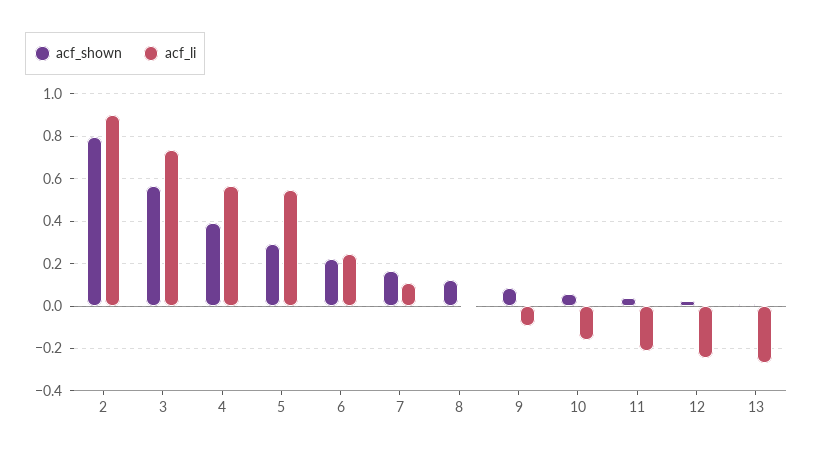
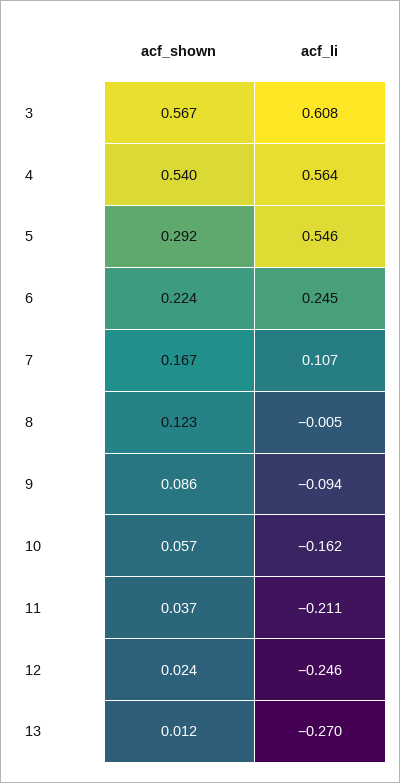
acf_shown, 2: 0.8 -> none
acf_li, 2: 0.9 -> none
acf_li, 3: 0.75 -> 0.608
acf_shown, 4: 0.4 -> 0.54

